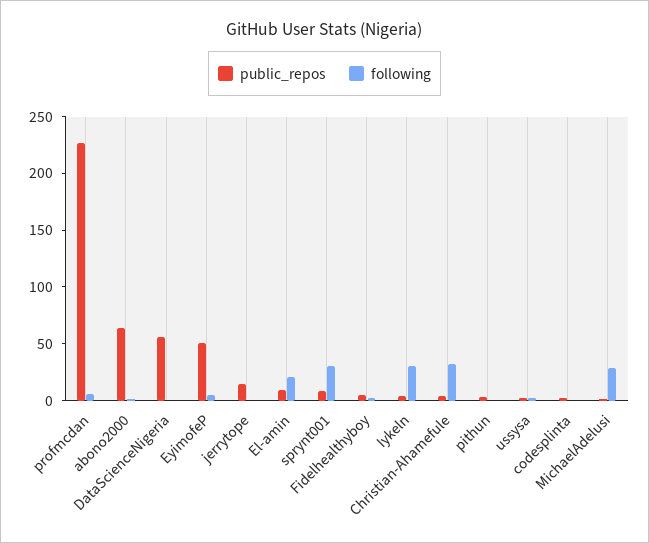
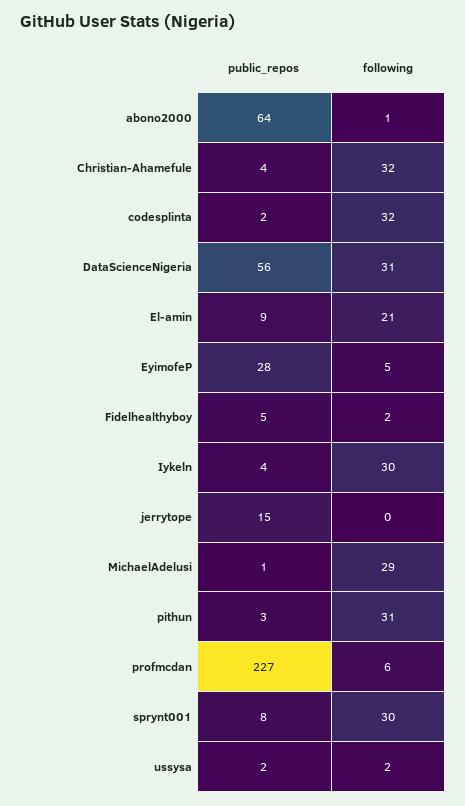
following, DataScienceNigeria: 0 -> 31
public_repos, EyimofeP: 50 -> 28
following, pithun: 0 -> 31
following, codesplinta: 0 -> 32

